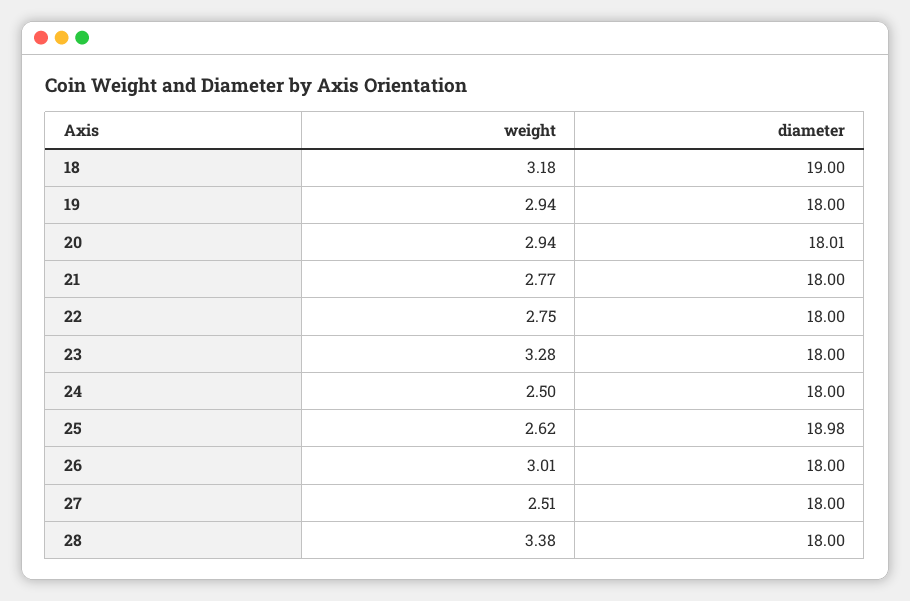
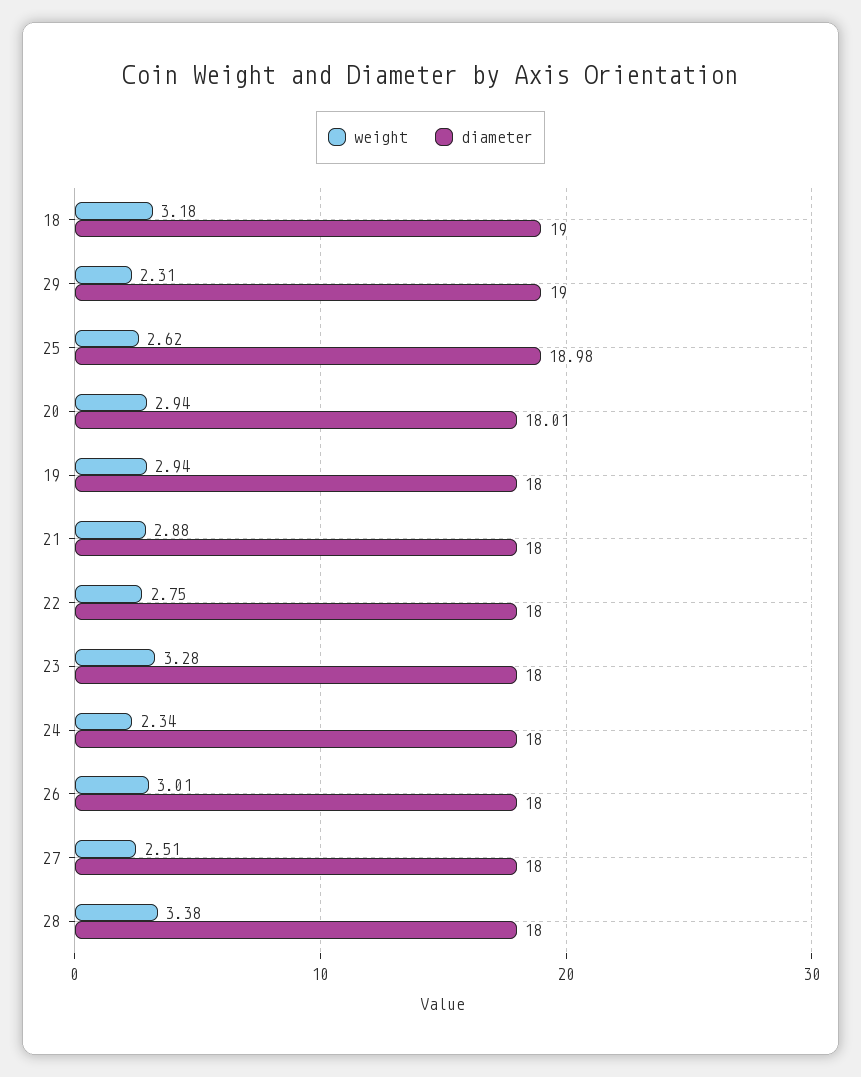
weight, 21: 2.77 -> 2.88
weight, 24: 2.5 -> 2.34
weight, 29: none -> 2.31
diameter, 29: none -> 19

